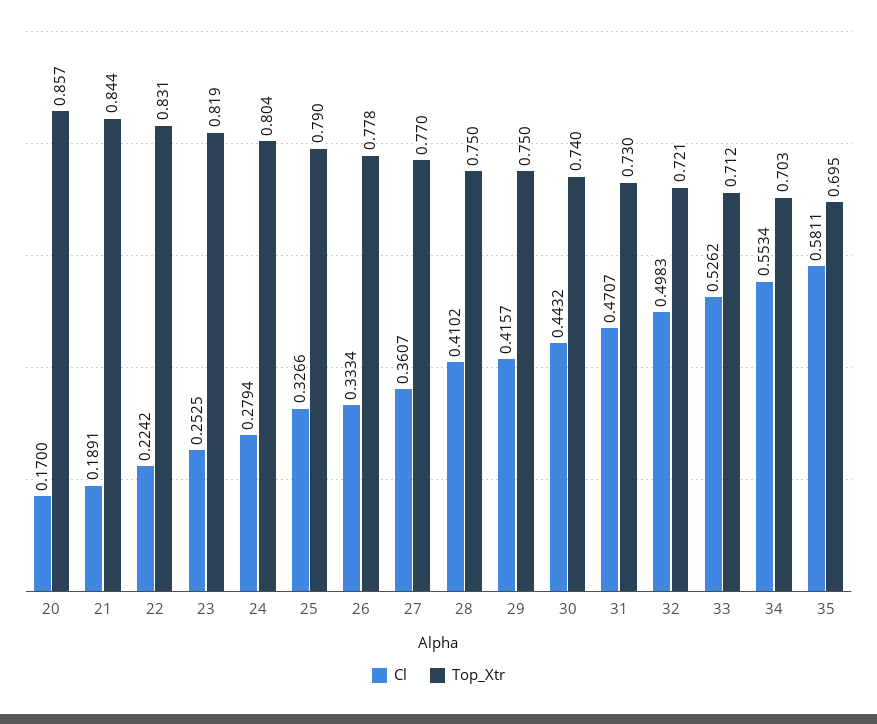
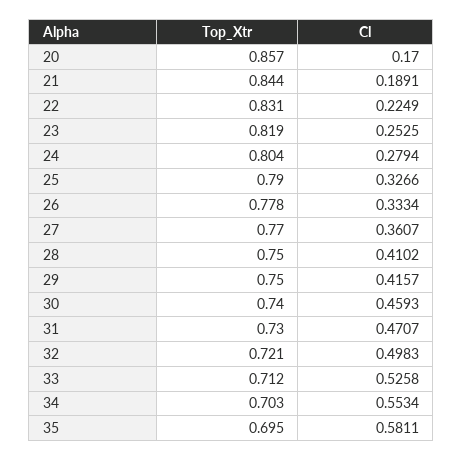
Cl, 22: 0.2242 -> 0.2249
Cl, 30: 0.4432 -> 0.4593
Cl, 33: 0.5262 -> 0.5258

